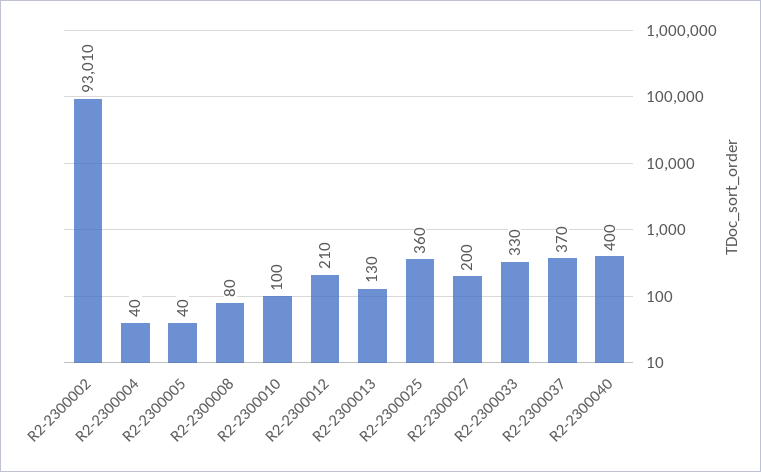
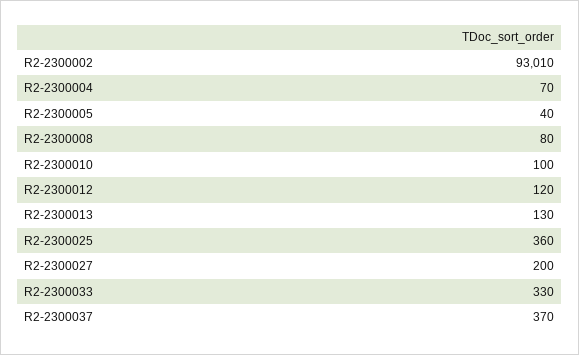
R2-2300004: 40 -> 70
R2-2300012: 210 -> 120
R2-2300040: 400 -> none

